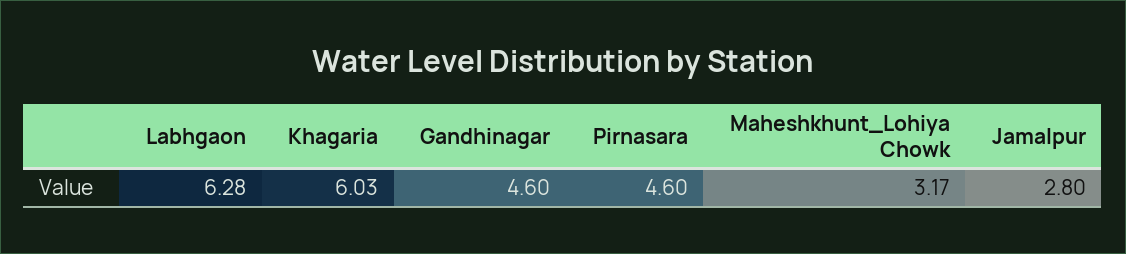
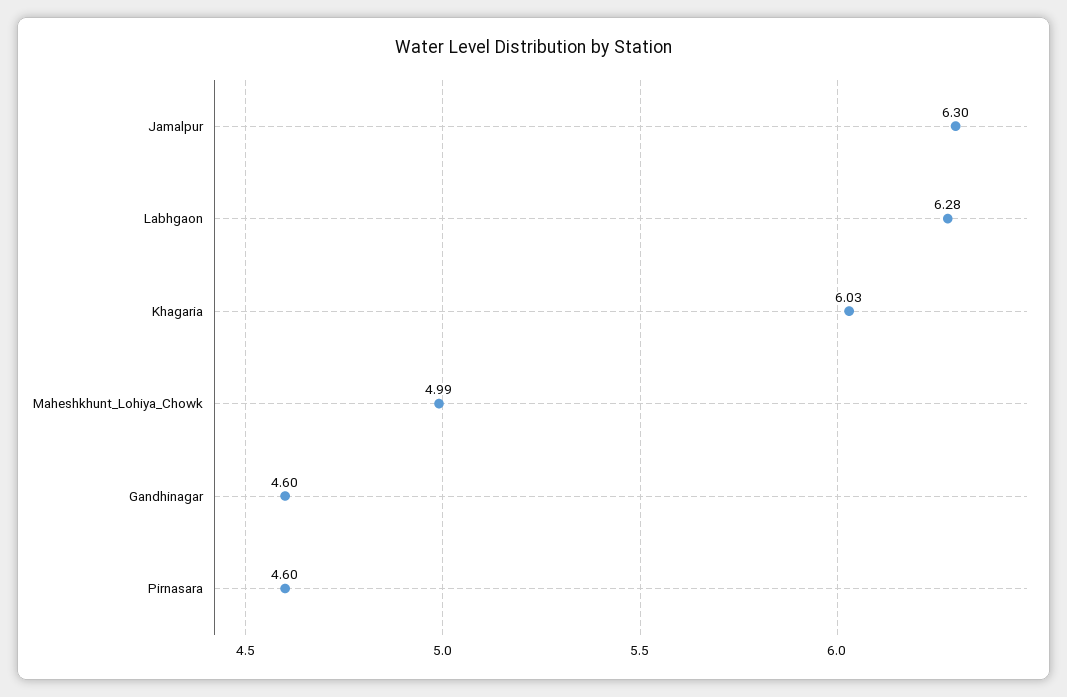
Maheshkhunt_Lohiya Chowk: 3.17 -> 4.99
Jamalpur: 2.8 -> 6.3

